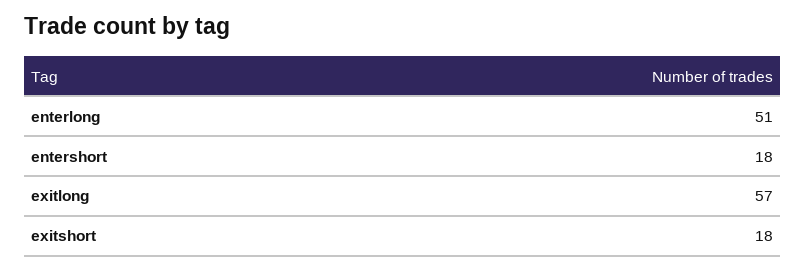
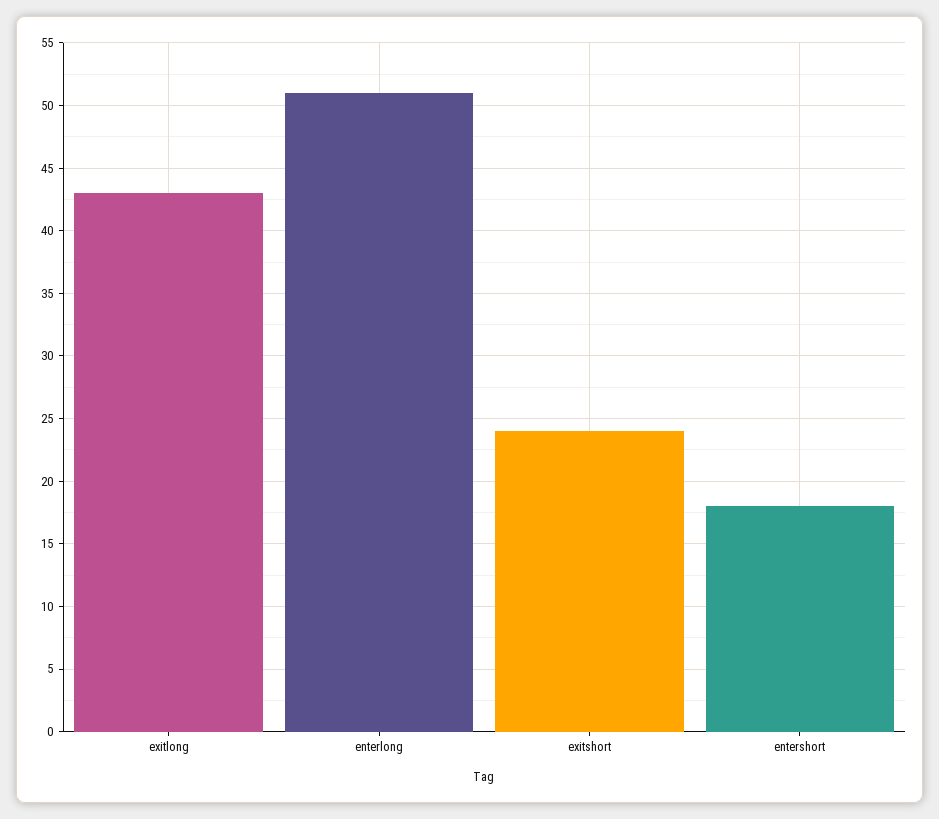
exitlong: 57 -> 43
exitshort: 18 -> 24

